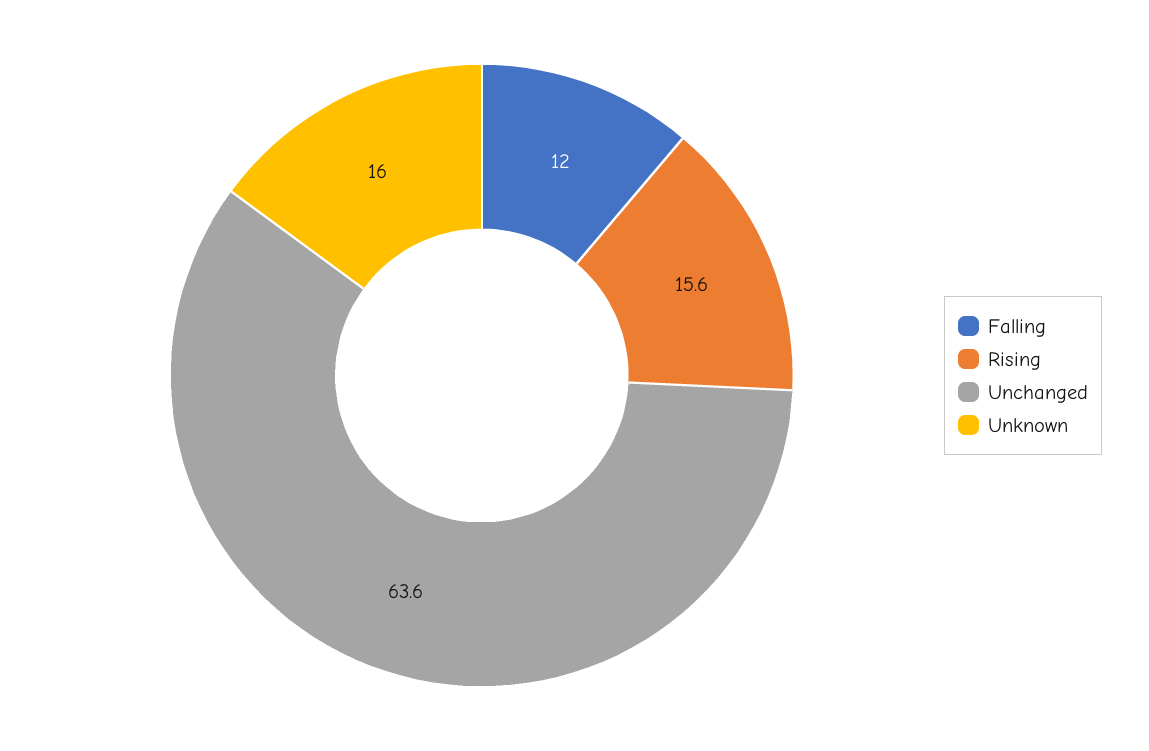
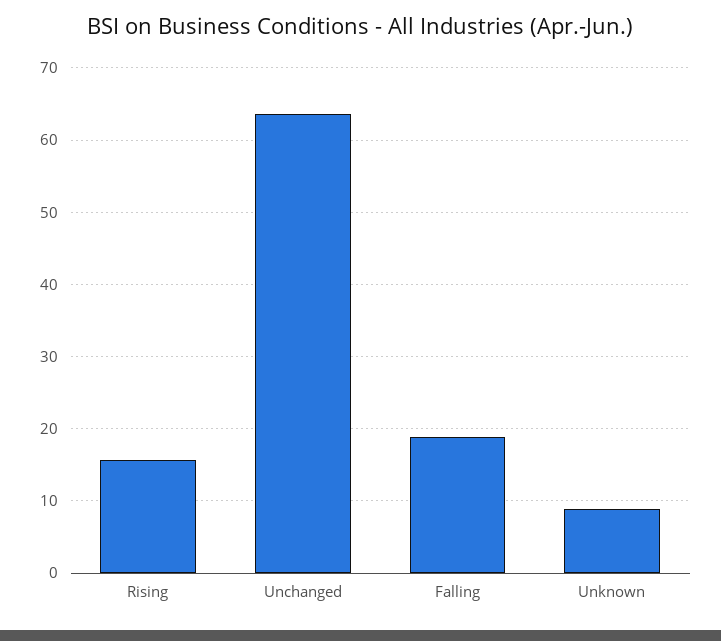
Falling: 12 -> 19
Unknown: 16 -> 9

